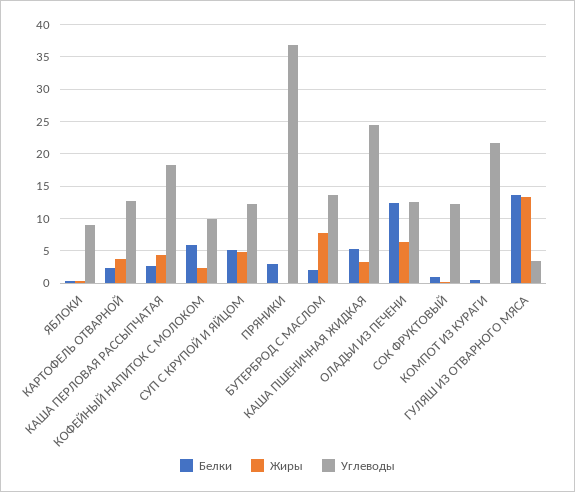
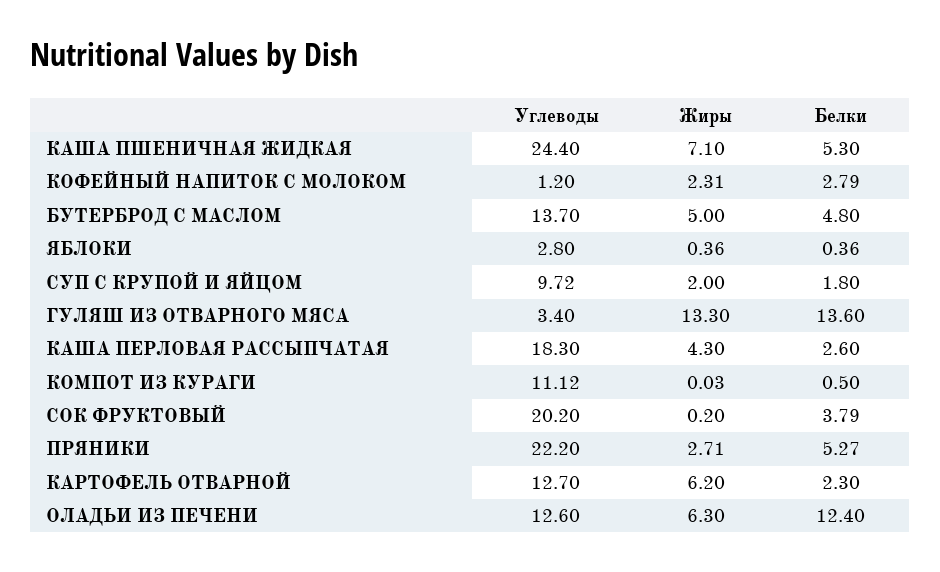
Углеводы, ЯБЛОКИ: 9 -> 2.8
Жиры, КАРТОФЕЛЬ ОТВАРНОЙ: 4 -> 6.2
Белки, КОФЕЙНЫЙ НАПИТОК С МОЛОКОМ: 6 -> 2.79
Углеводы, КОФЕЙНЫЙ НАПИТОК С МОЛОКОМ: 10 -> 1.2
Белки, СУП С КРУПОЙ И ЯЙЦОМ: 5 -> 1.8
Жиры, СУП С КРУПОЙ И ЯЙЦОМ: 5 -> 2
Углеводы, СУП С КРУПОЙ И ЯЙЦОМ: 12 -> 9.72
Белки, ПРЯНИКИ: 3 -> 5.27
Жиры, ПРЯНИКИ: 0 -> 2.71
Углеводы, ПРЯНИКИ: 37 -> 22.2
Белки, БУТЕРБРОД С МАСЛОМ: 2 -> 4.8
Жиры, БУТЕРБРОД С МАСЛОМ: 8 -> 5
Жиры, КАША ПШЕНИЧНАЯ ЖИДКАЯ: 3 -> 7.1
Белки, СОК ФРУКТОВЫЙ: 1 -> 3.79
Углеводы, СОК ФРУКТОВЫЙ: 12 -> 20.2
Углеводы, КОМПОТ ИЗ КУРАГИ: 22 -> 11.12

